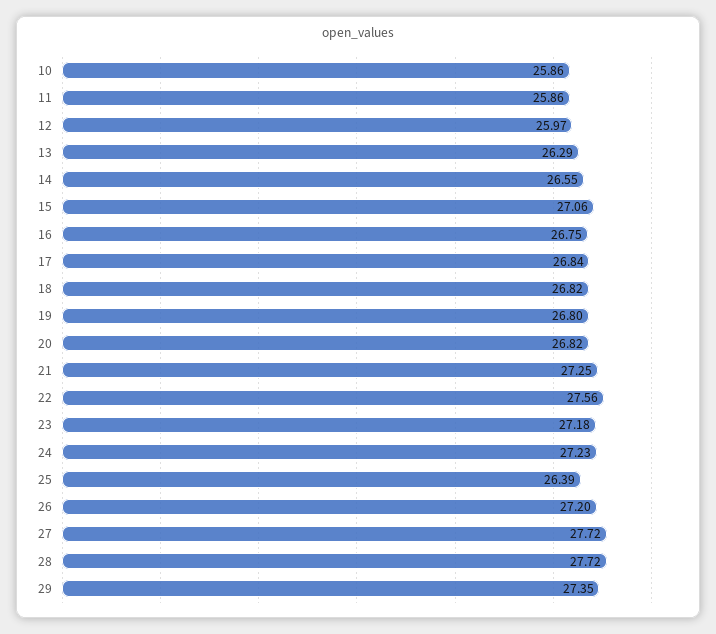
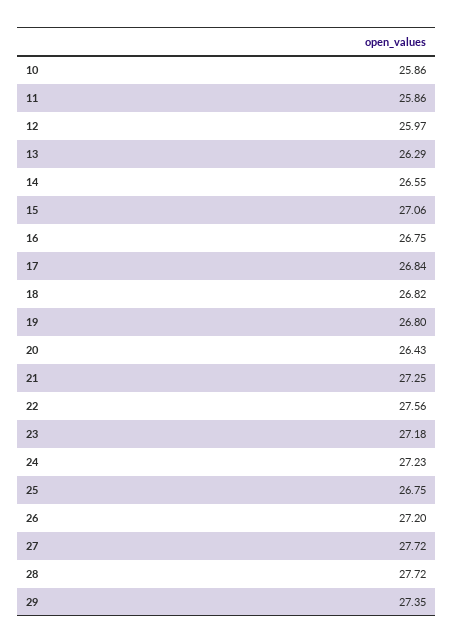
20: 26.82 -> 26.43
25: 26.39 -> 26.75

